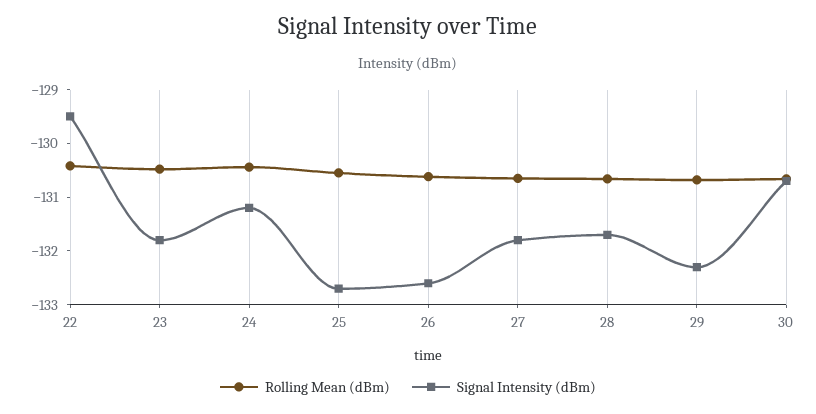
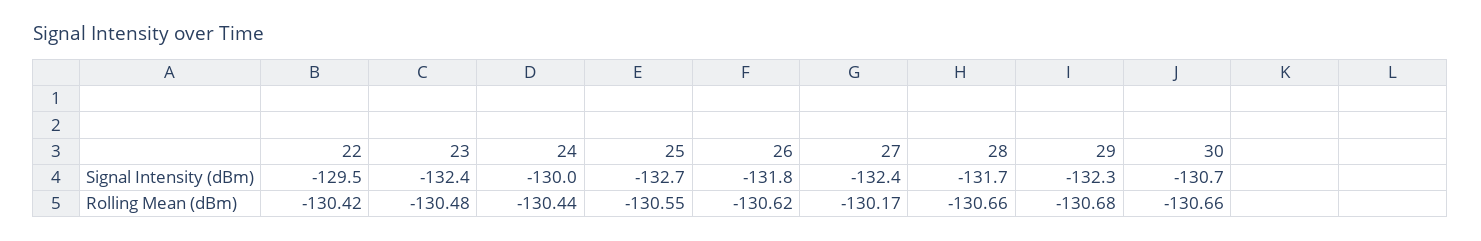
Signal Intensity (dBm), 23: -131.8 -> -132.4
Signal Intensity (dBm), 24: -131.2 -> -130
Signal Intensity (dBm), 26: -132.6 -> -131.8
Rolling Mean (dBm), 27: -130.6 -> -130.17
Signal Intensity (dBm), 27: -131.8 -> -132.4

